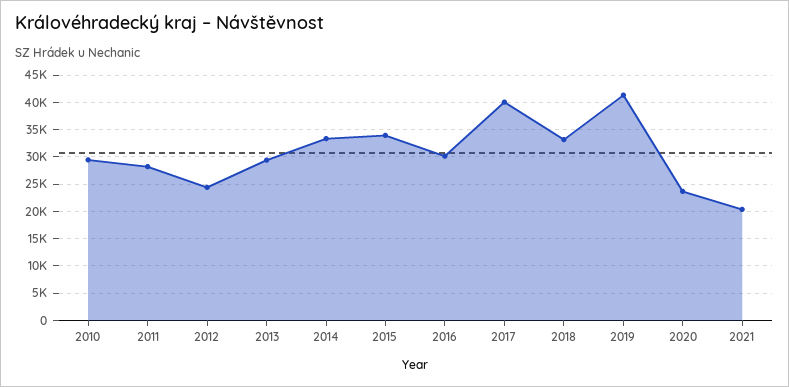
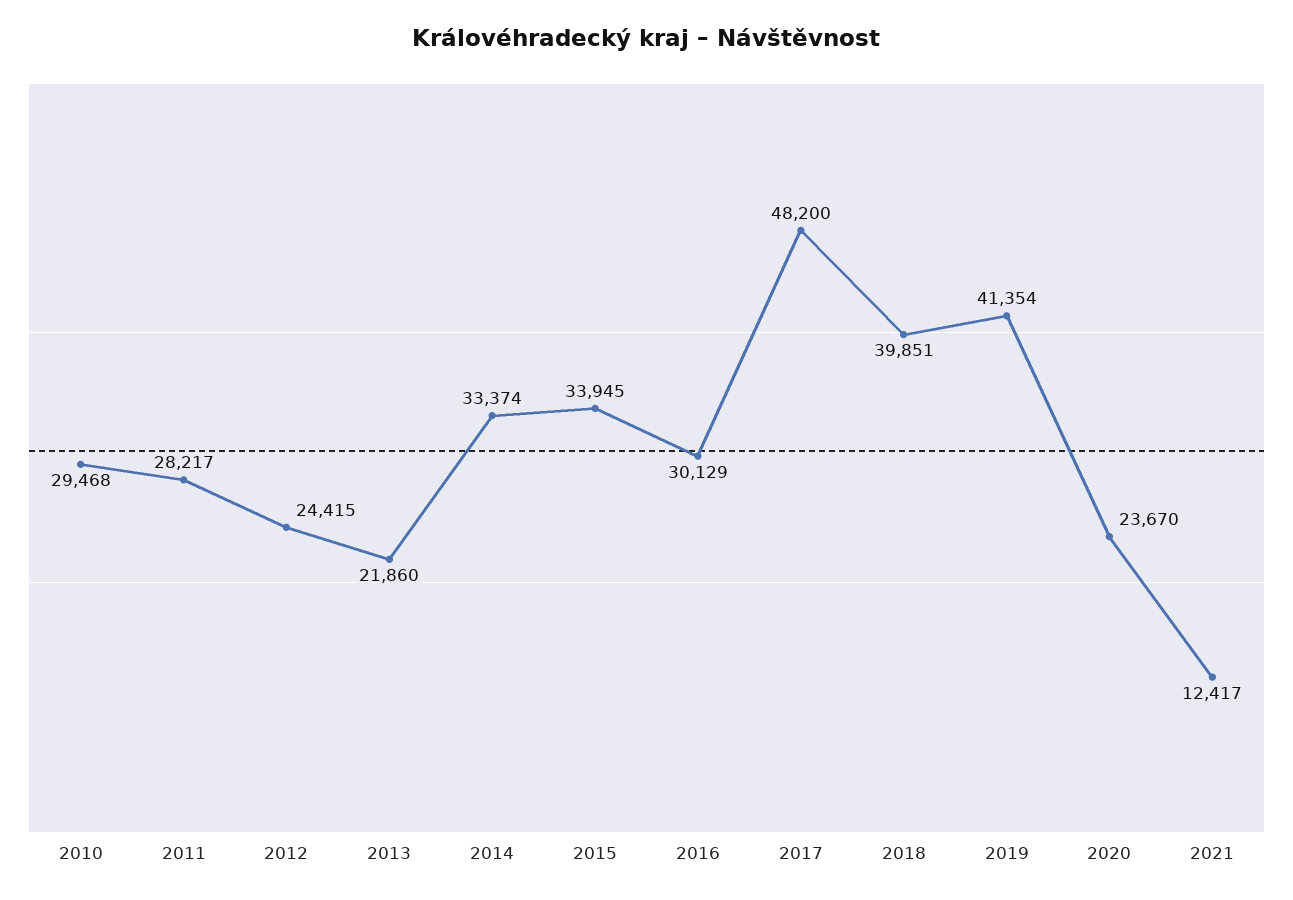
2013: 30000 -> 21860
2017: 40000 -> 48200
2018: 32500 -> 39851
2021: 20000 -> 12417

